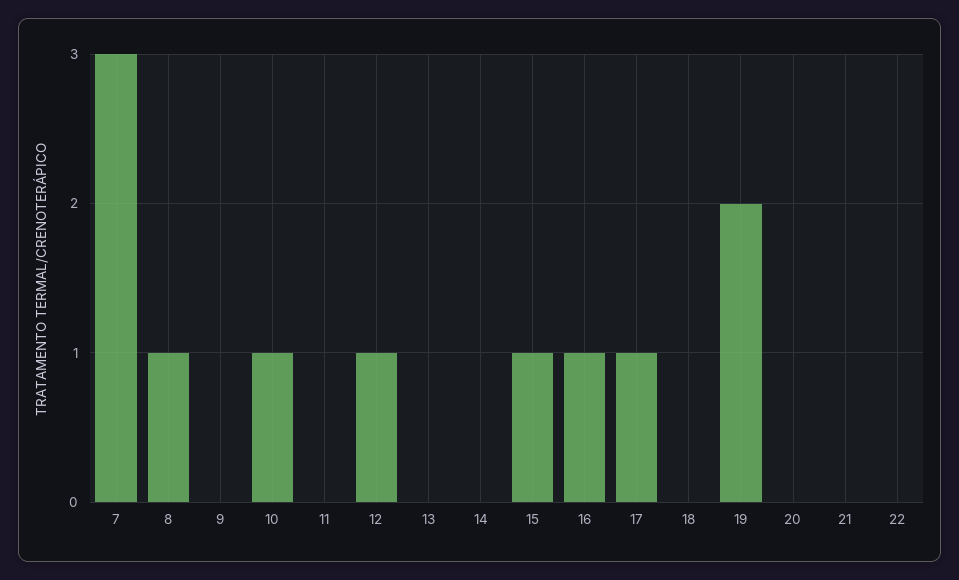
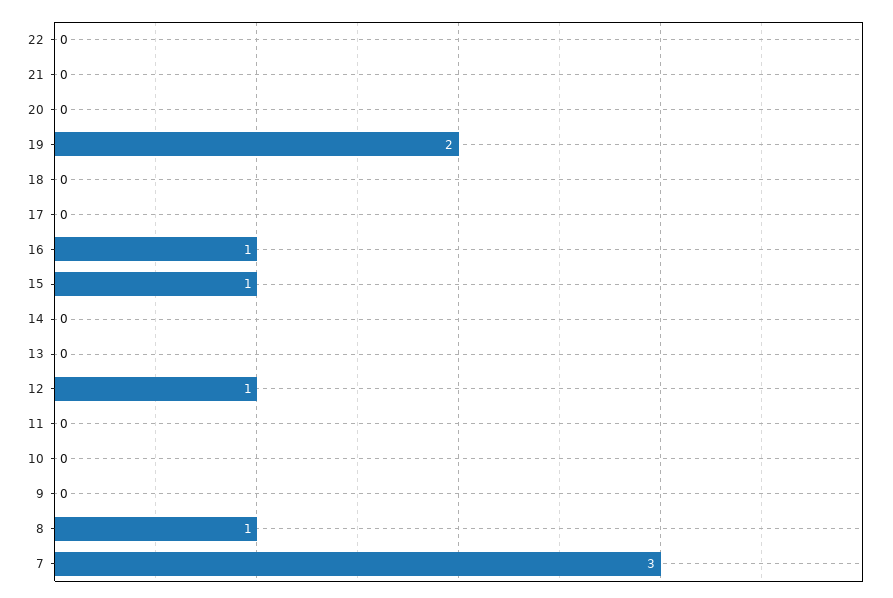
10: 1 -> 0
17: 1 -> 0

